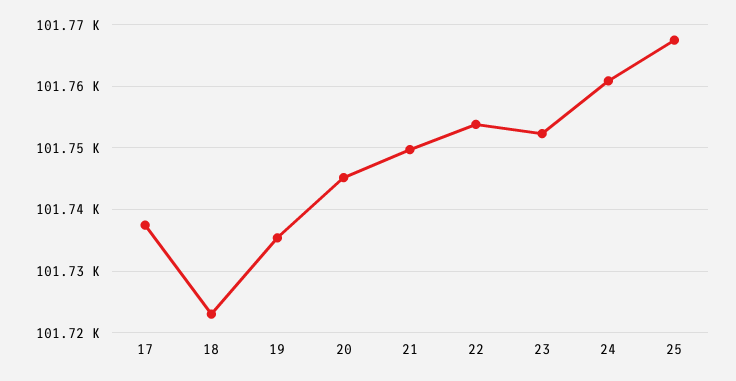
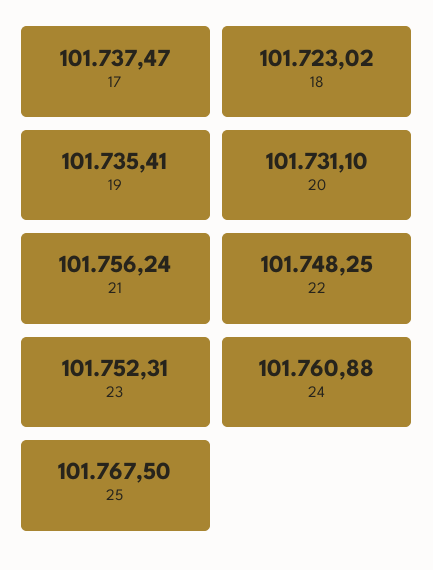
20: 101745 -> 101731.1
21: 101750 -> 101756.24
22: 101754 -> 101748.25

